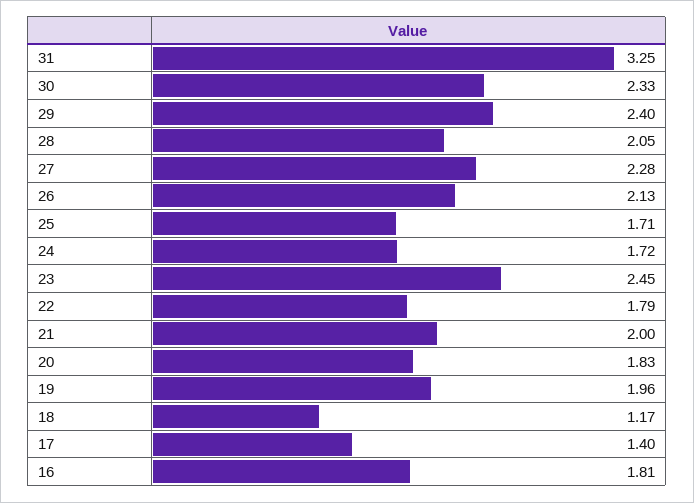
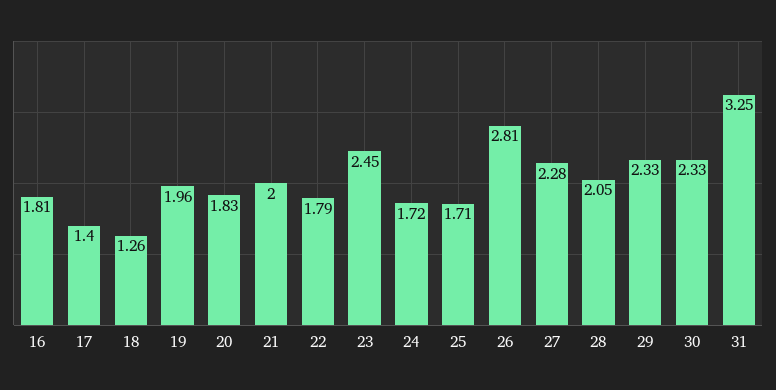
29: 2.4 -> 2.33
26: 2.13 -> 2.81
18: 1.17 -> 1.26

